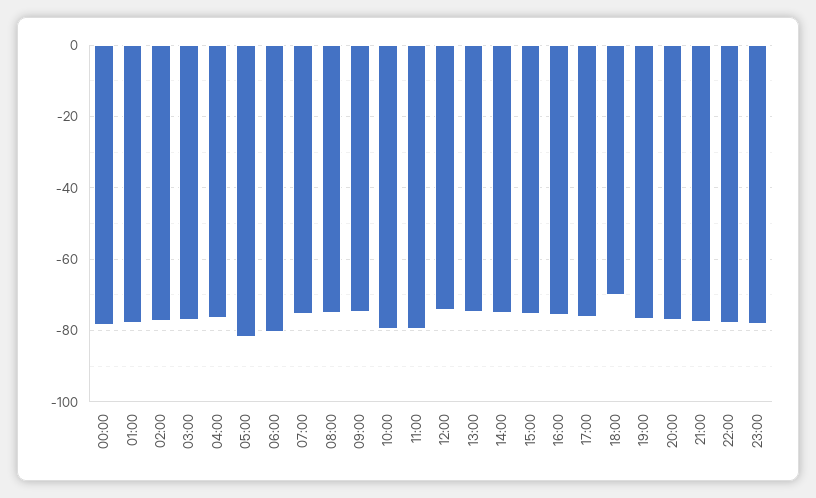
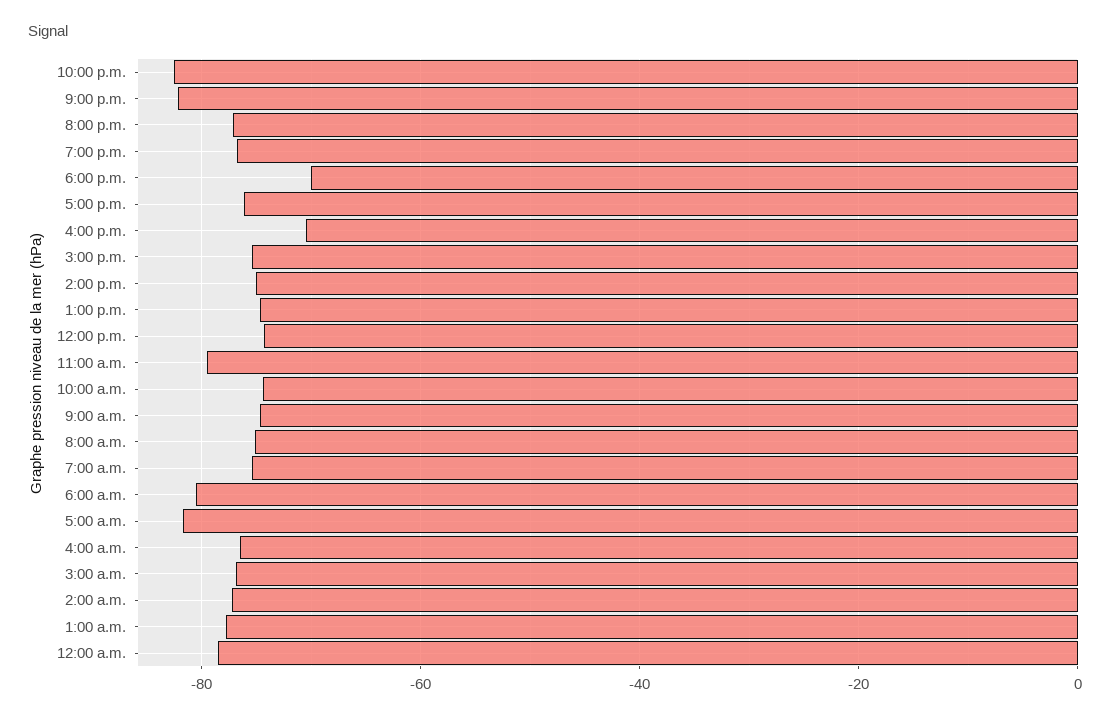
10:00: -80 -> -74
16:00: -76 -> -70
21:00: -78 -> -82
22:00: -78 -> -82
23:00: -78 -> none

